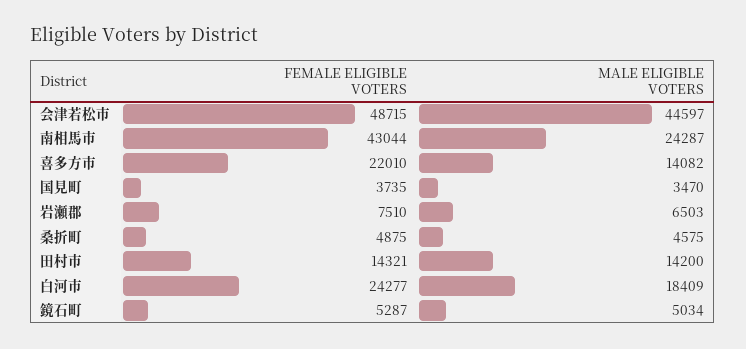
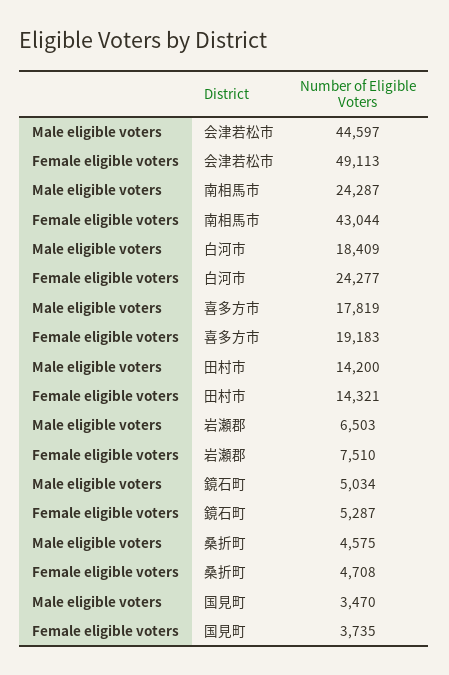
FEMALE ELIGIBLE VOTERS, 会津若松市: 48715 -> 49113
FEMALE ELIGIBLE VOTERS, 喜多方市: 22010 -> 19183
MALE ELIGIBLE VOTERS, 喜多方市: 14082 -> 17819
FEMALE ELIGIBLE VOTERS, 桑折町: 4875 -> 4708

